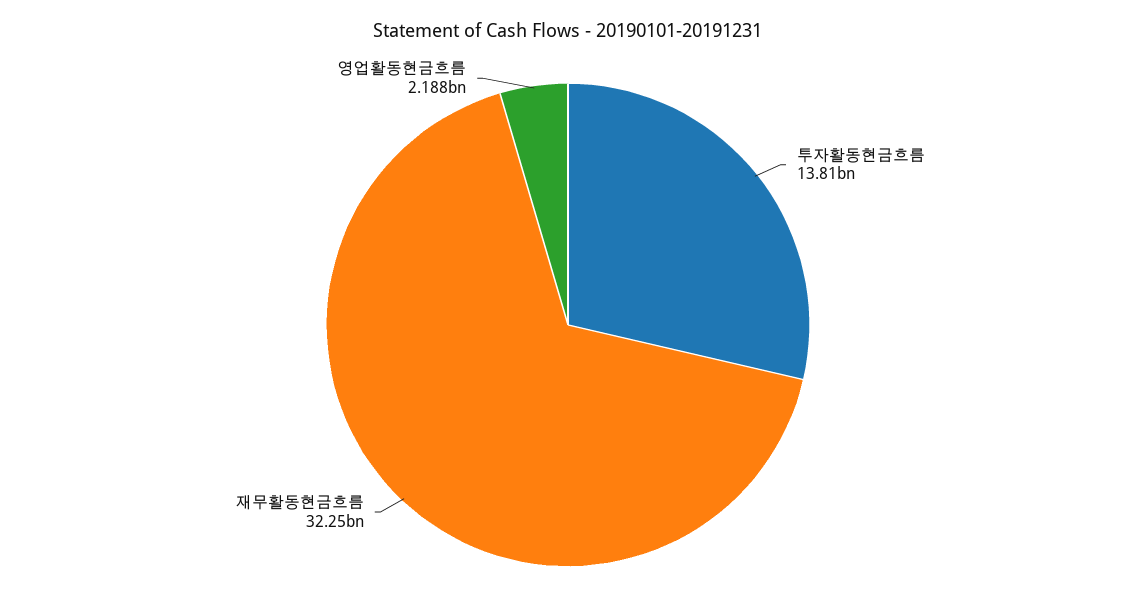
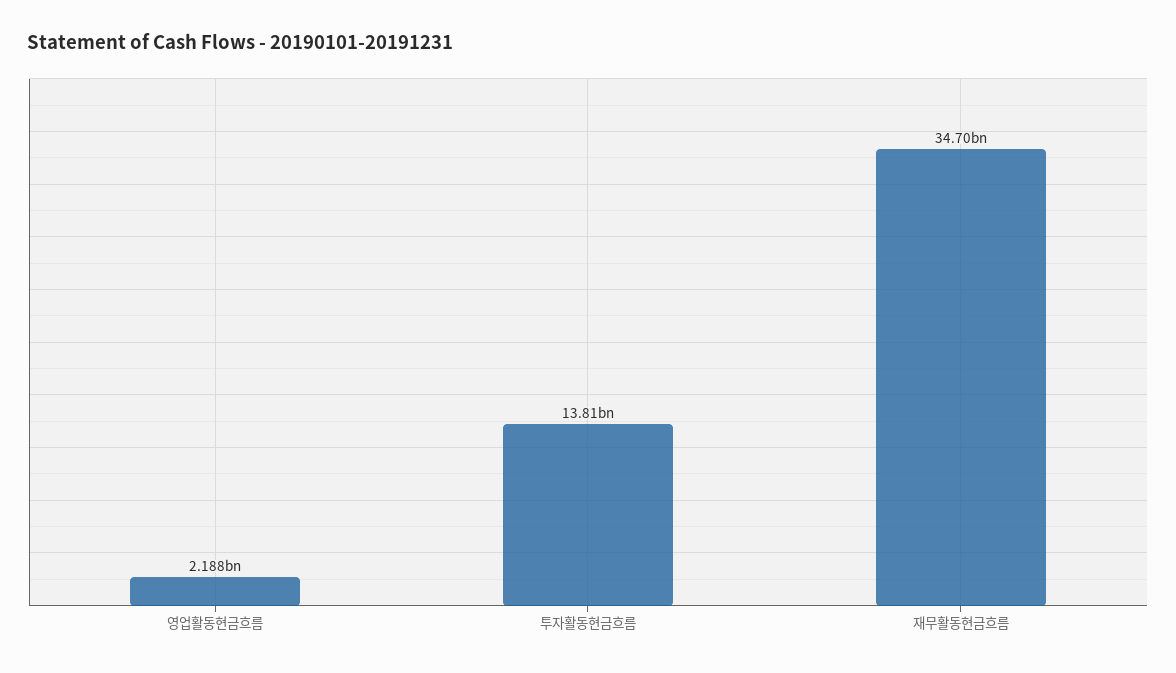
재무활동현금흐름: 32250000000 -> 34700000000

